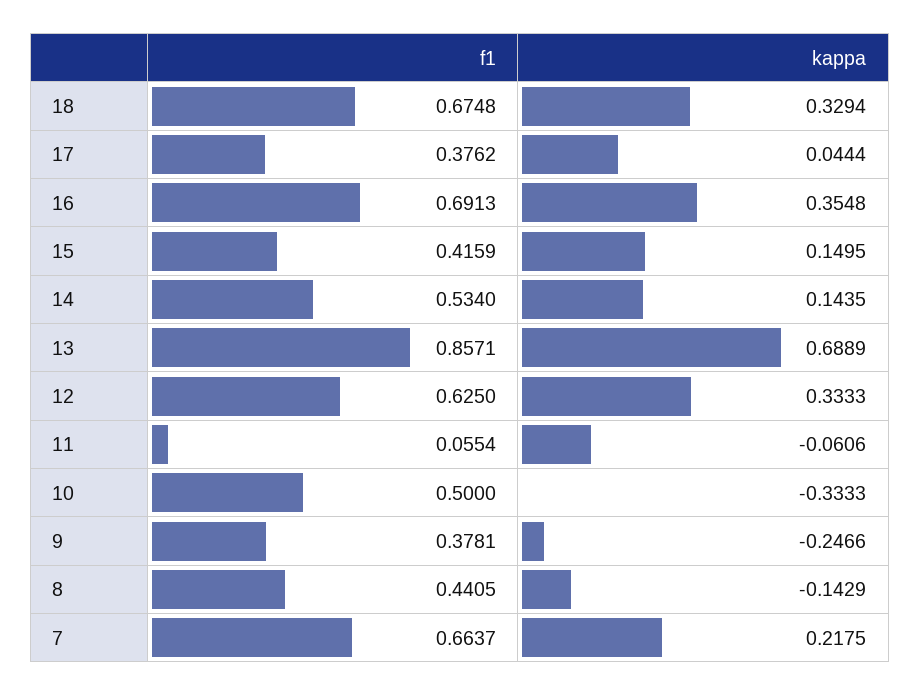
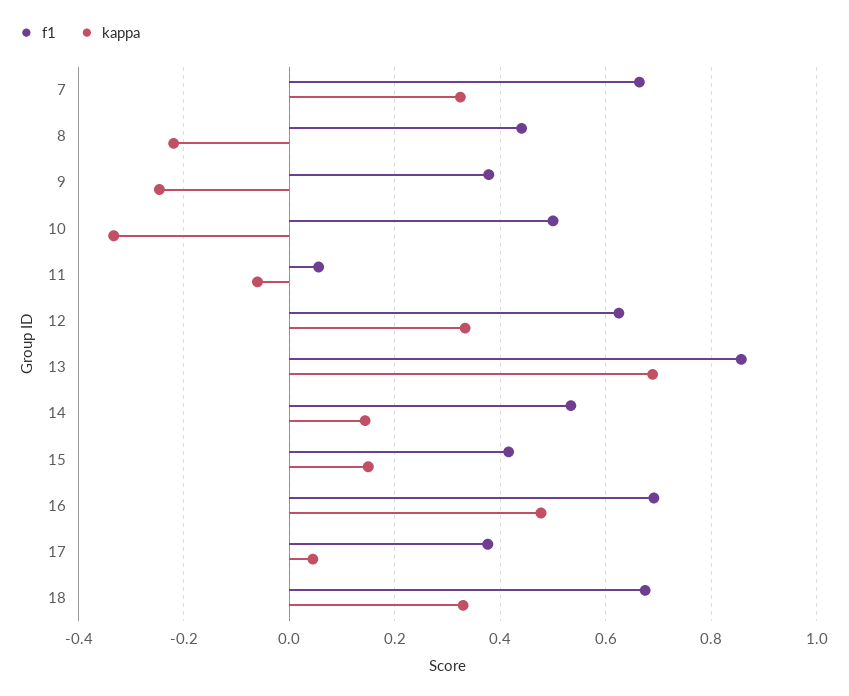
kappa, 16: 0.3548 -> 0.48
kappa, 8: -0.1429 -> -0.22
kappa, 7: 0.2175 -> 0.32

